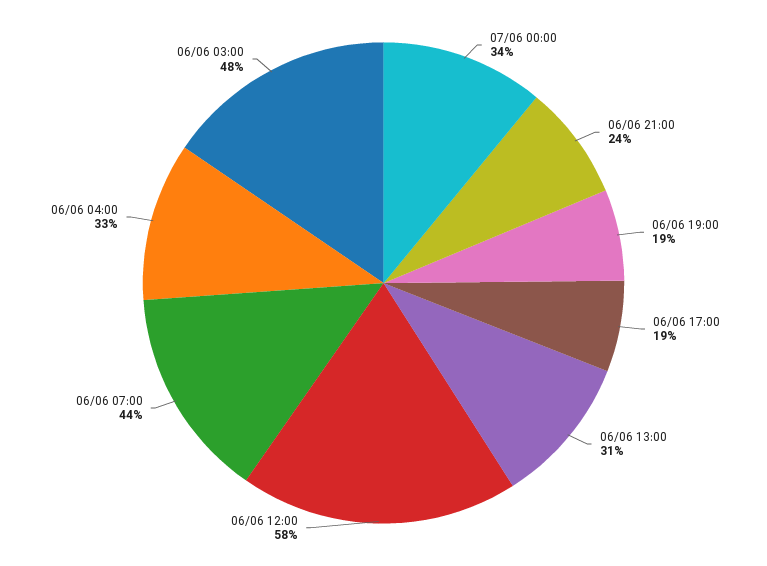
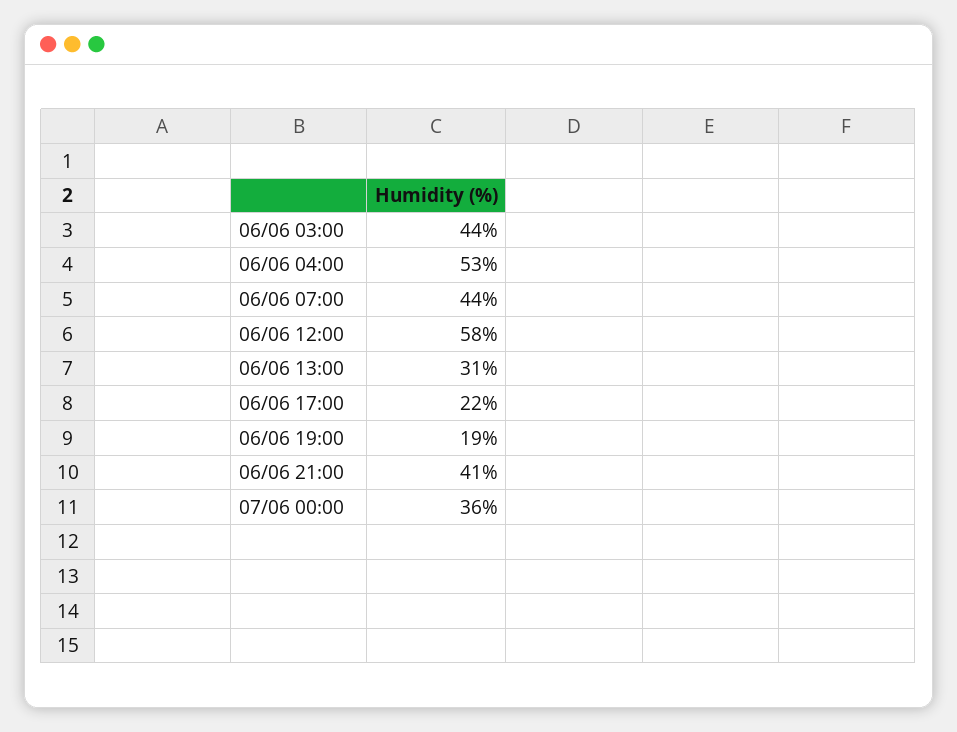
07/06 00:00: 34 -> 36
06/06 21:00: 24 -> 41
06/06 17:00: 19 -> 22
06/06 04:00: 33 -> 53
06/06 03:00: 48 -> 44

